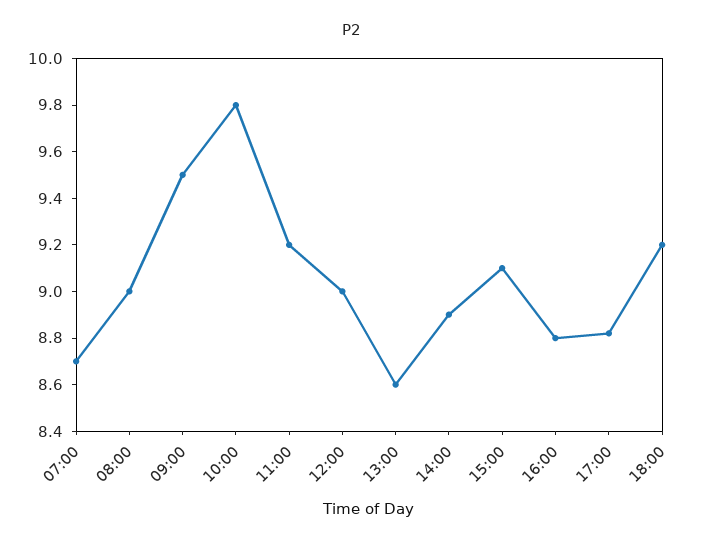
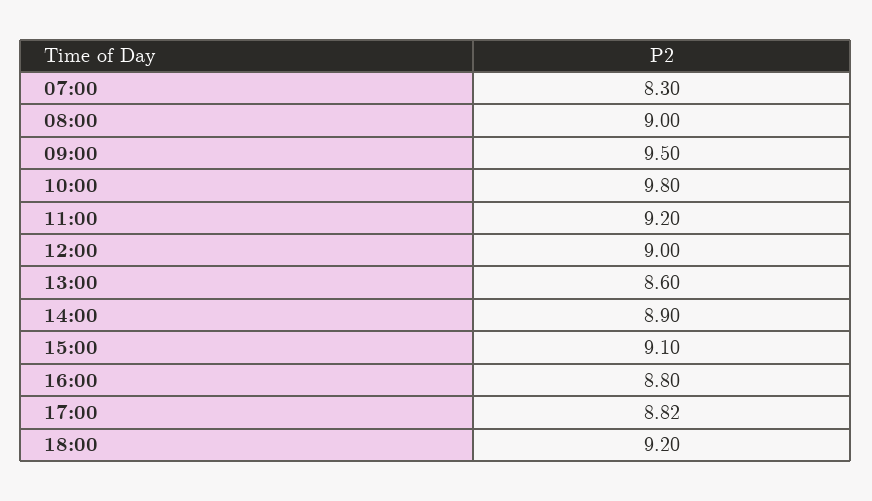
07:00: 8.7 -> 8.3

